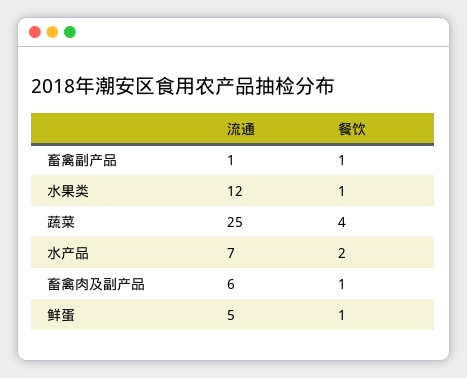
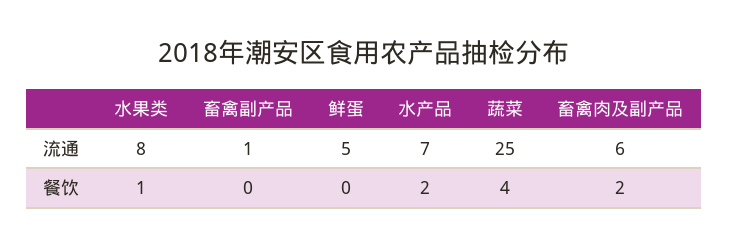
餐饮, 畜禽副产品: 1 -> 0
流通, 水果类: 12 -> 8
餐饮, 畜禽肉及副产品: 1 -> 2
餐饮, 鲜蛋: 1 -> 0

